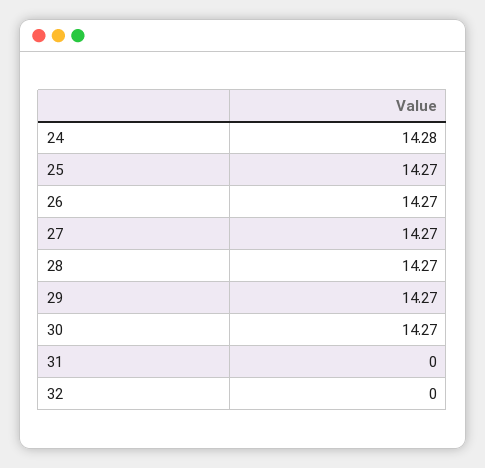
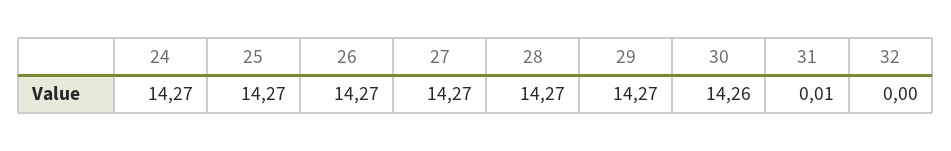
24: 14.28 -> 14.27
30: 14.27 -> 14.26
31: 0 -> 0.01

